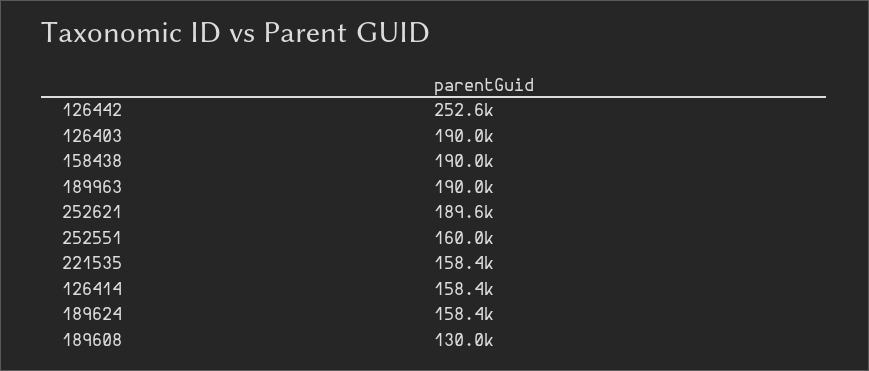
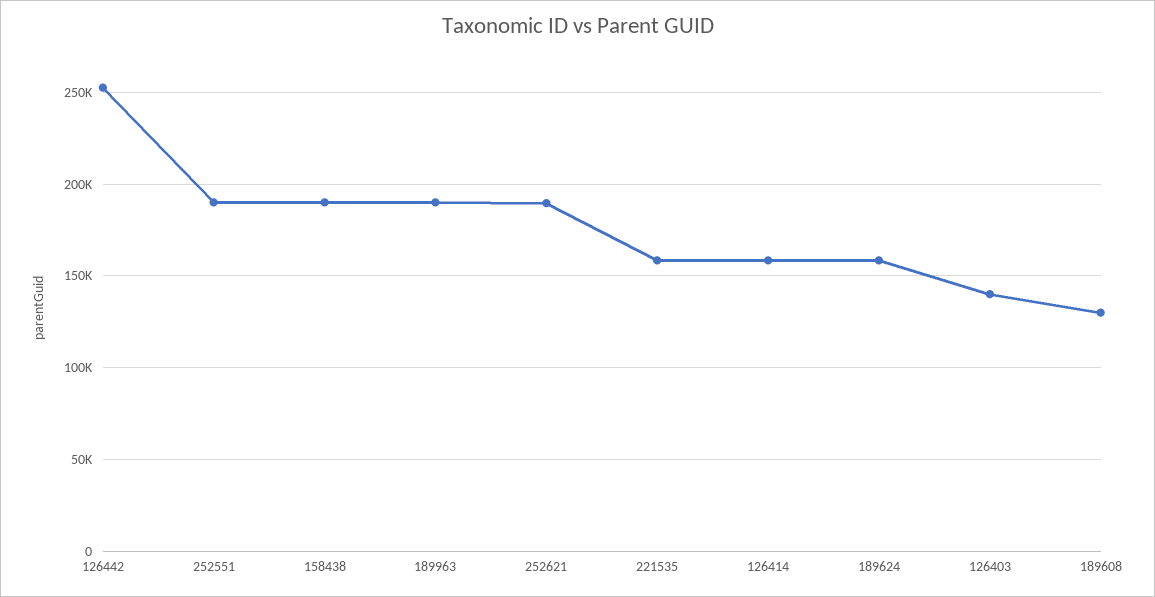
126403: 190000 -> 140000
252551: 160000 -> 190000

